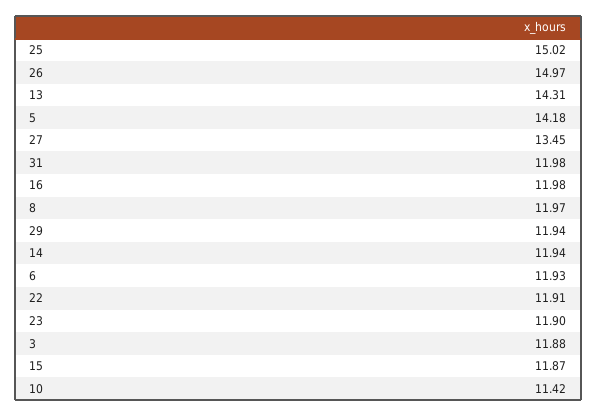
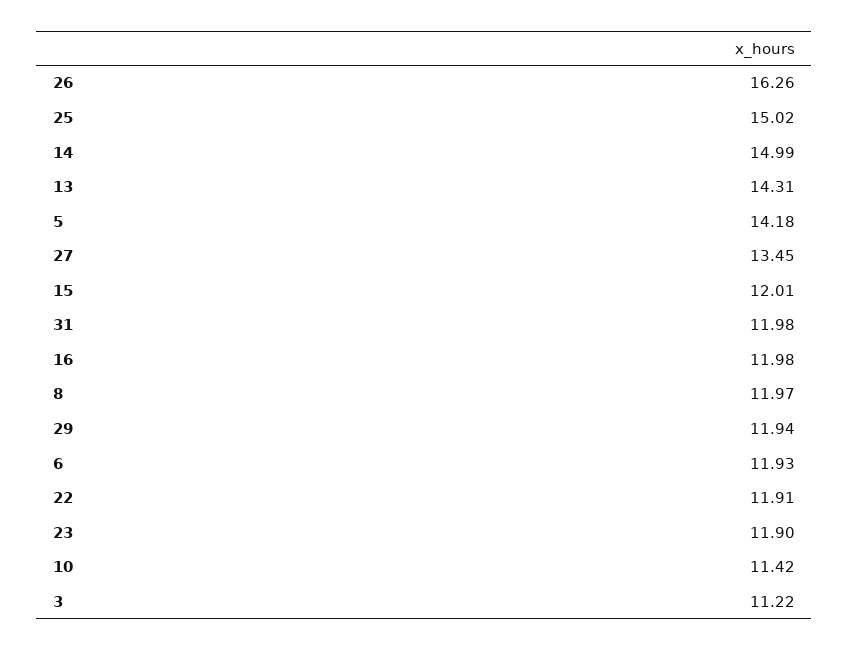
26: 14.97 -> 16.26
14: 11.94 -> 14.99
3: 11.88 -> 11.22
15: 11.87 -> 12.01

